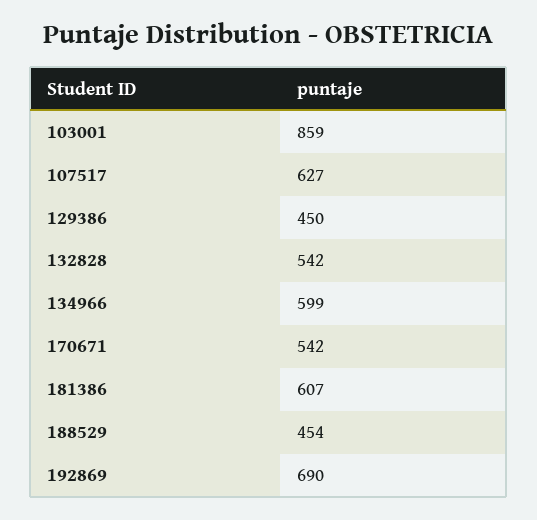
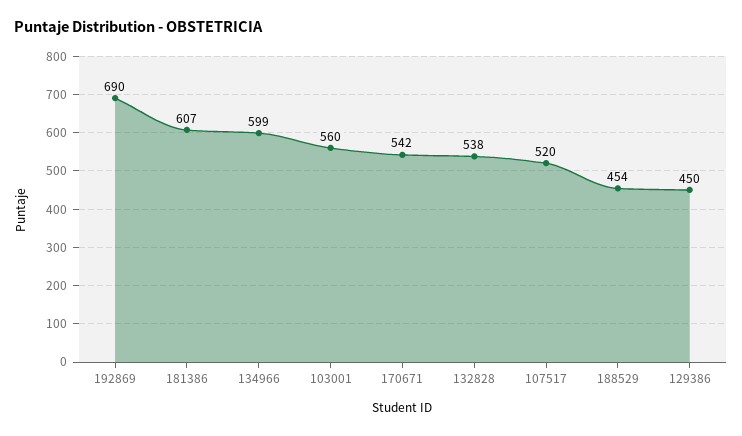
103001: 859 -> 560
107517: 627 -> 520
132828: 542 -> 538

